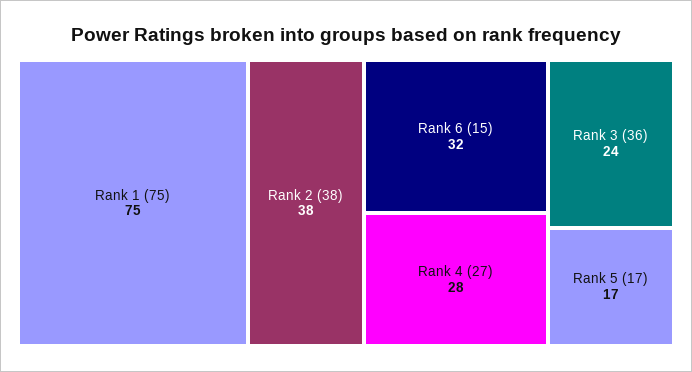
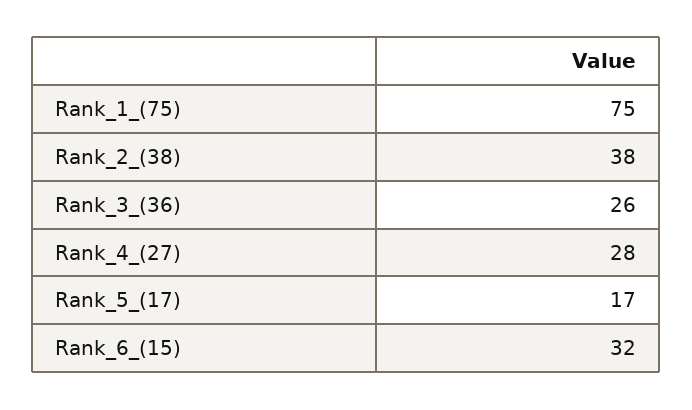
Rank 3 (36): 24 -> 26

